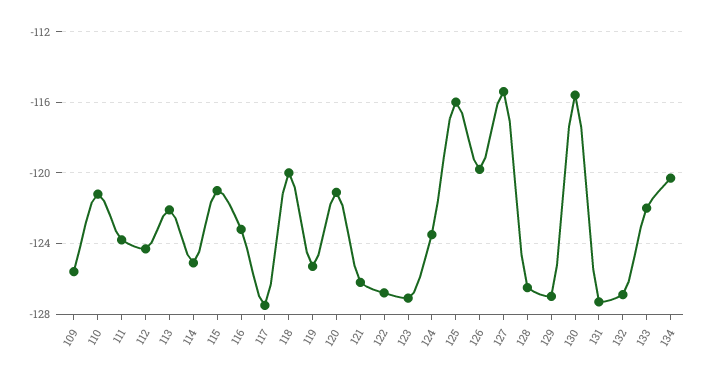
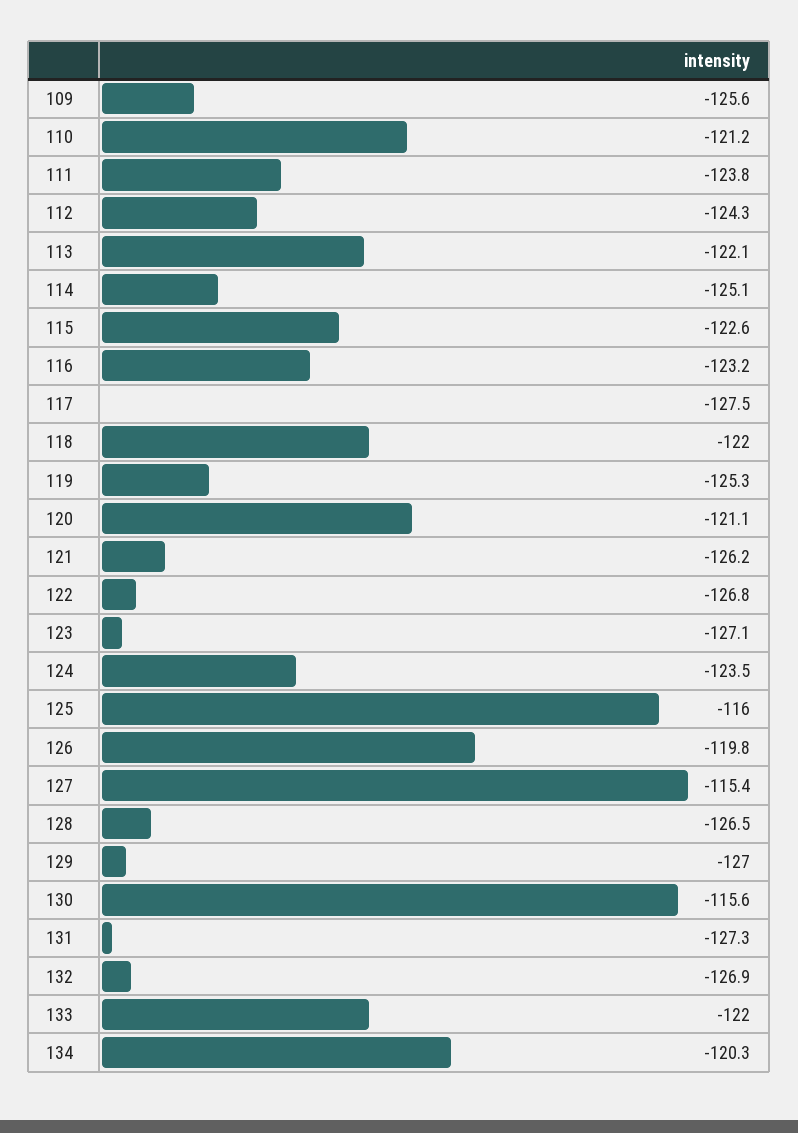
115: -121 -> -122.6
118: -120 -> -122

